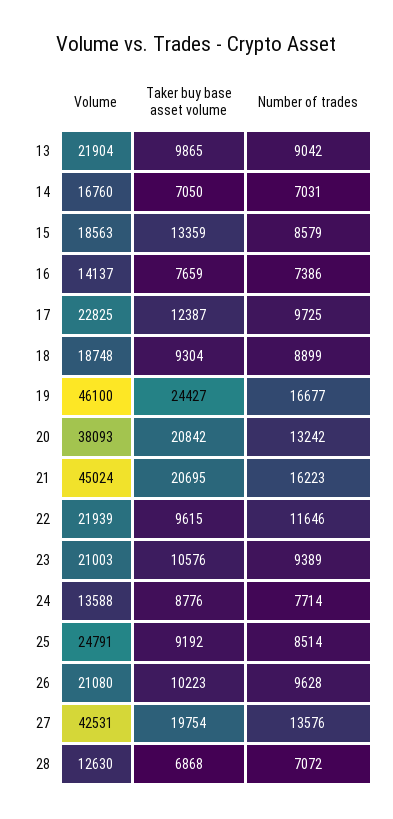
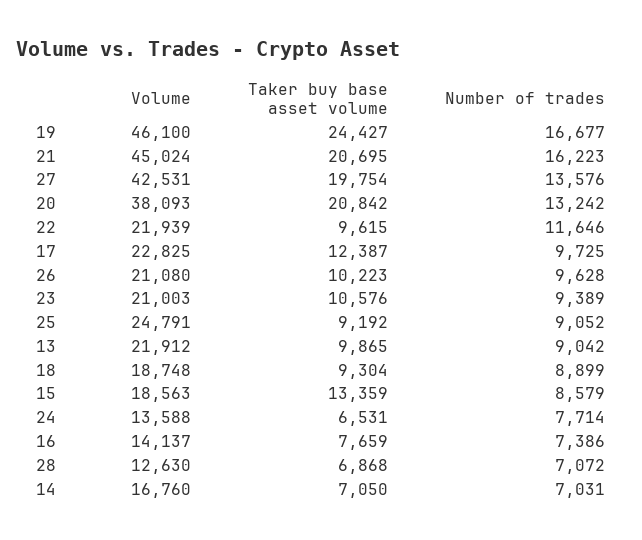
Volume, 13: 21904 -> 21912
Taker buy base asset volume, 24: 8776 -> 6531
Number of trades, 25: 8514 -> 9052

